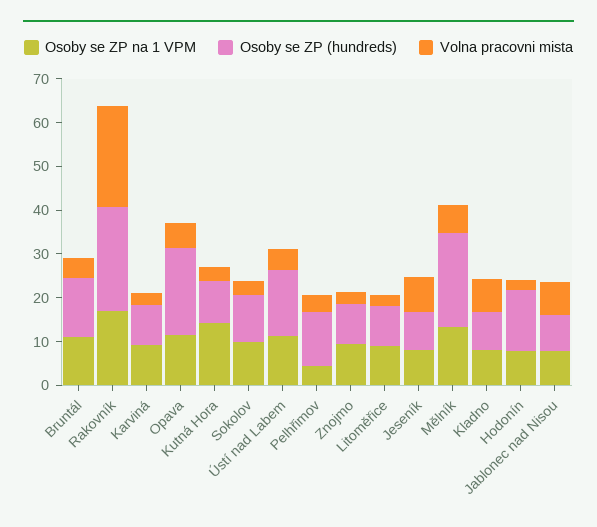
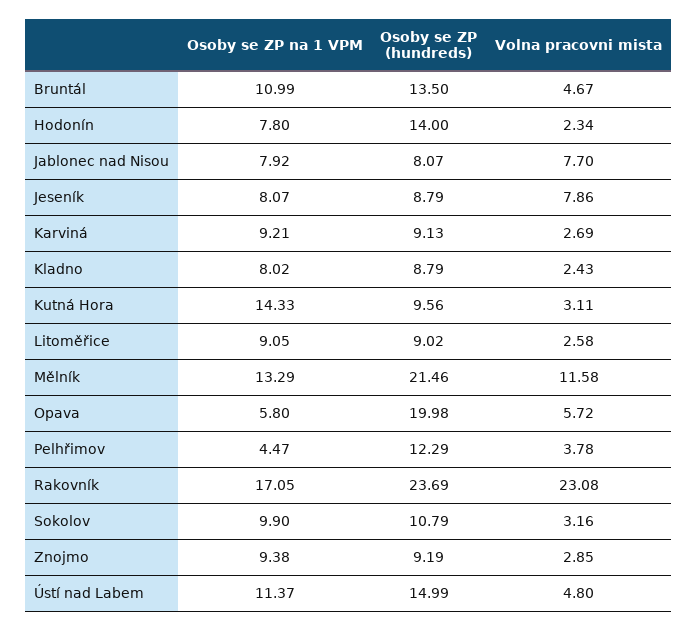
Osoby se ZP na 1 VPM, Opava: 12 -> 5.8
Volna pracovni mista, Mělník: 6 -> 11.58
Volna pracovni mista, Kladno: 8 -> 2.43

